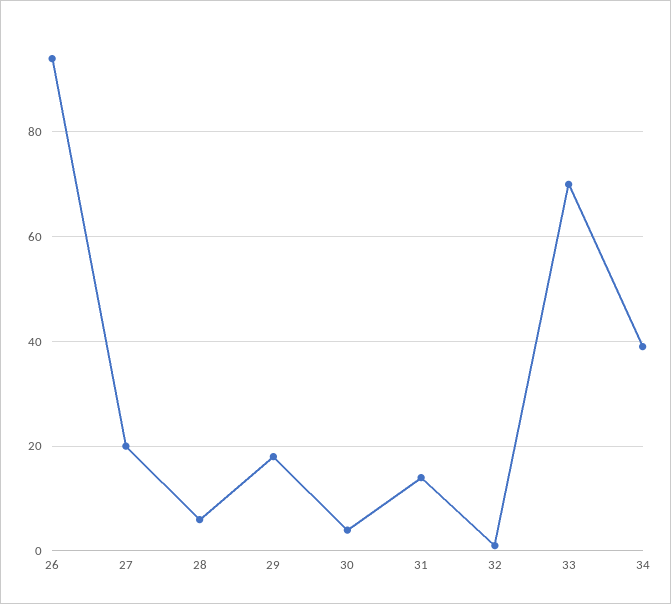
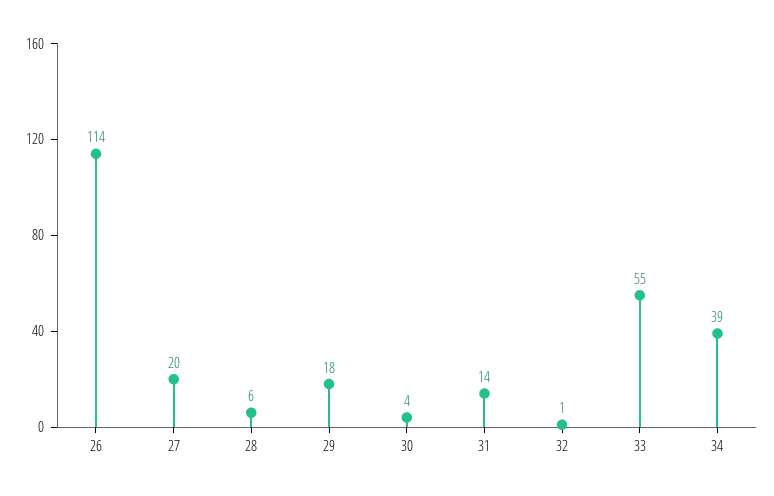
26: 95 -> 114
33: 70 -> 55

